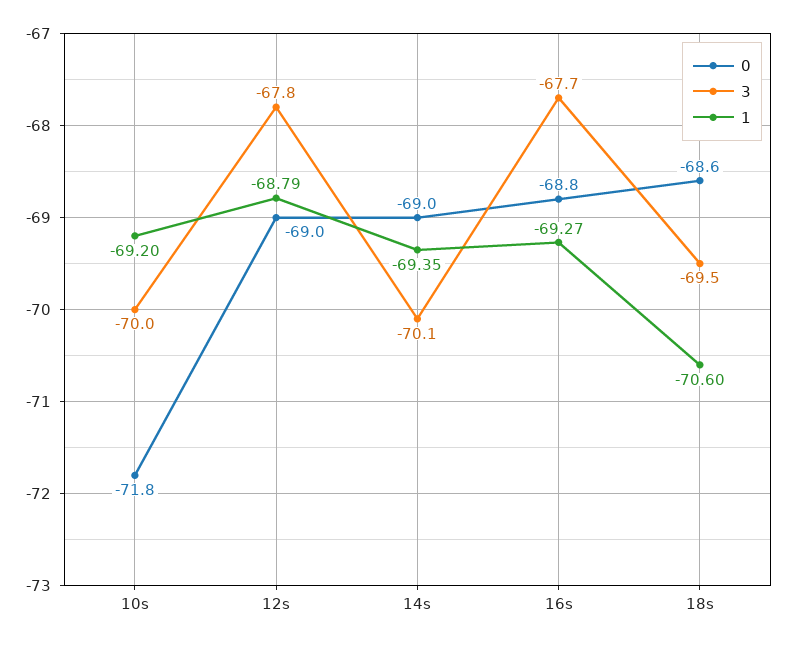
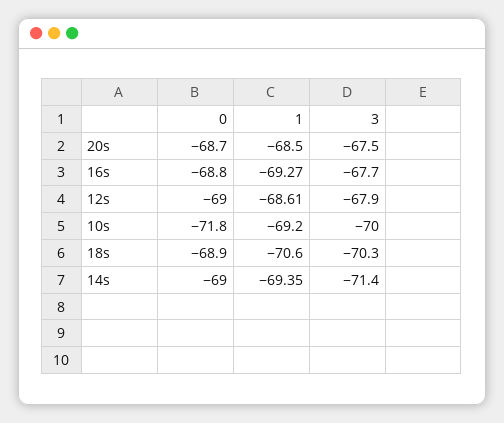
3, 12s: -67.8 -> -67.9
1, 12s: -68.79 -> -68.61
3, 14s: -70.1 -> -71.4
0, 18s: -68.6 -> -68.9
3, 18s: -69.5 -> -70.3
0, 20s: none -> -68.7
1, 20s: none -> -68.5
3, 20s: none -> -67.5

